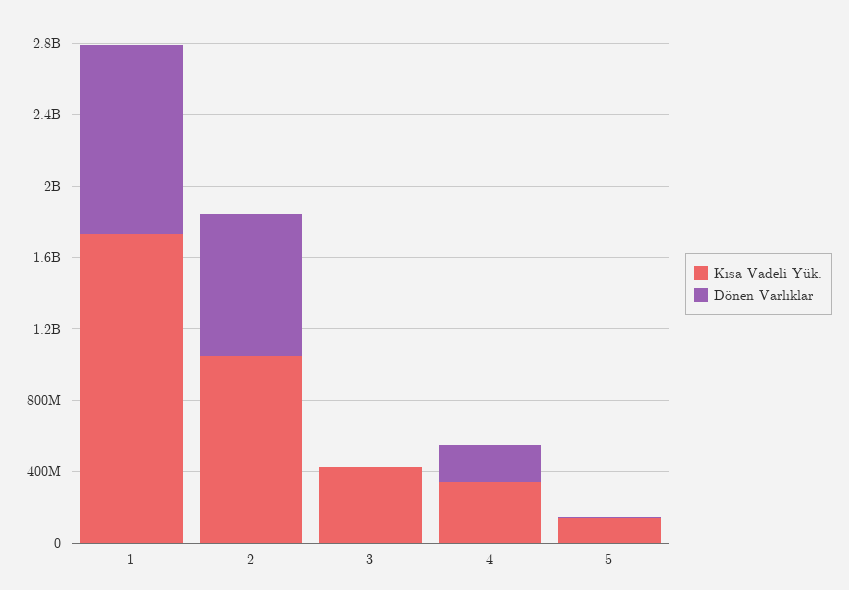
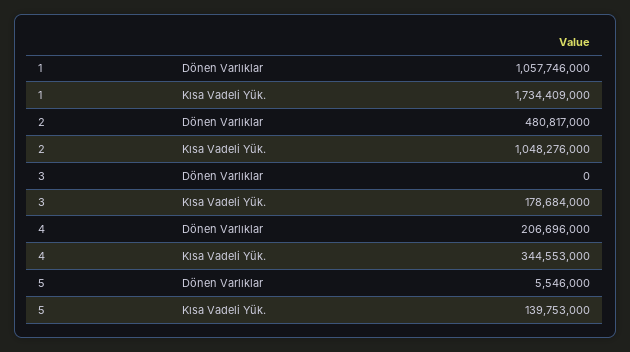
Dönen Varlıklar, 2: 800000000 -> 480817000
Kısa Vadeli Yük., 3: 400000000 -> 178684000

